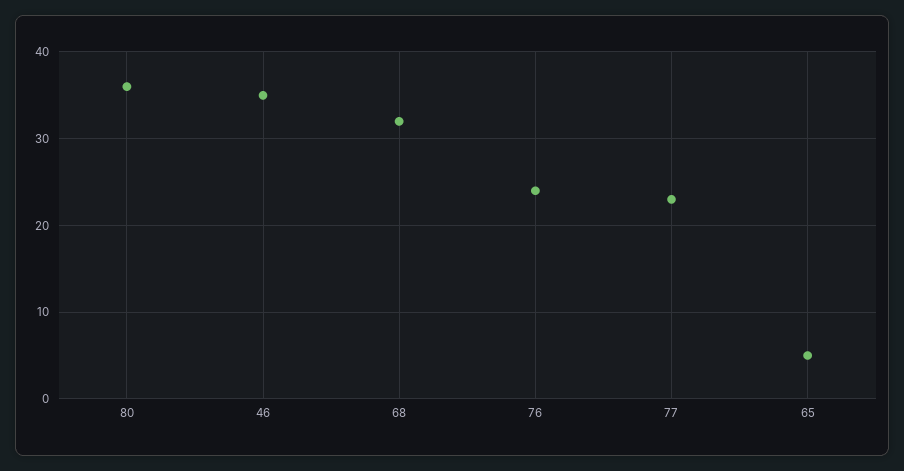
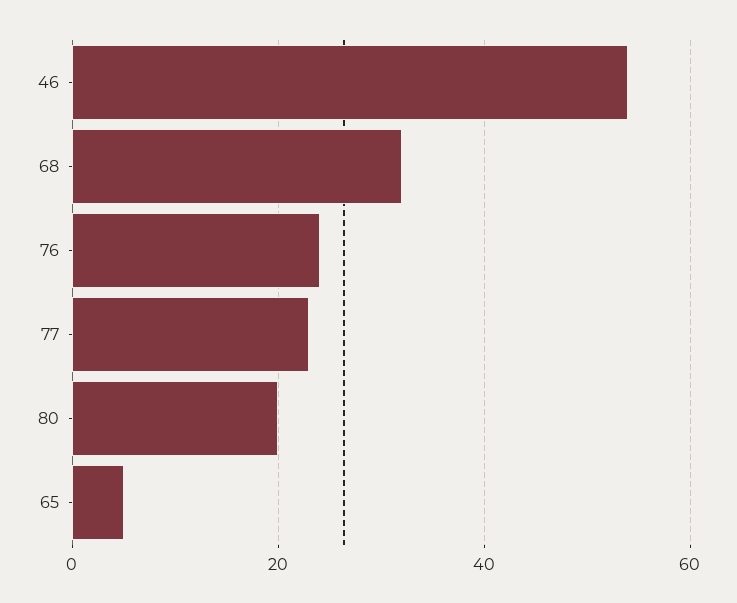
80: 36 -> 20
46: 35 -> 55

